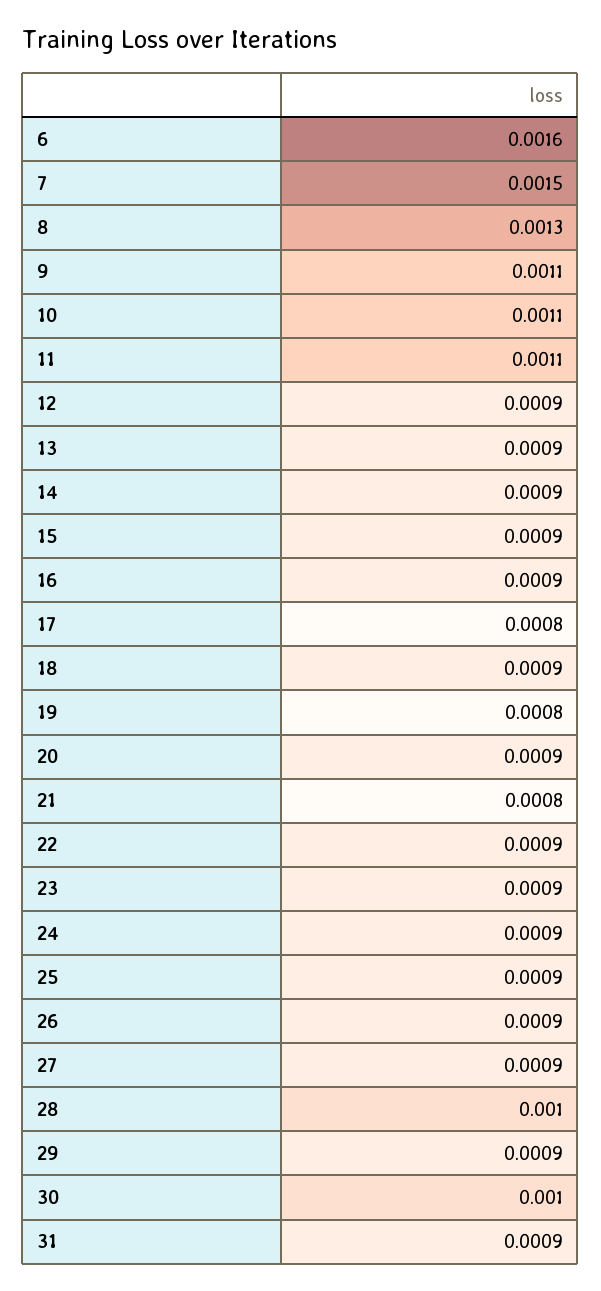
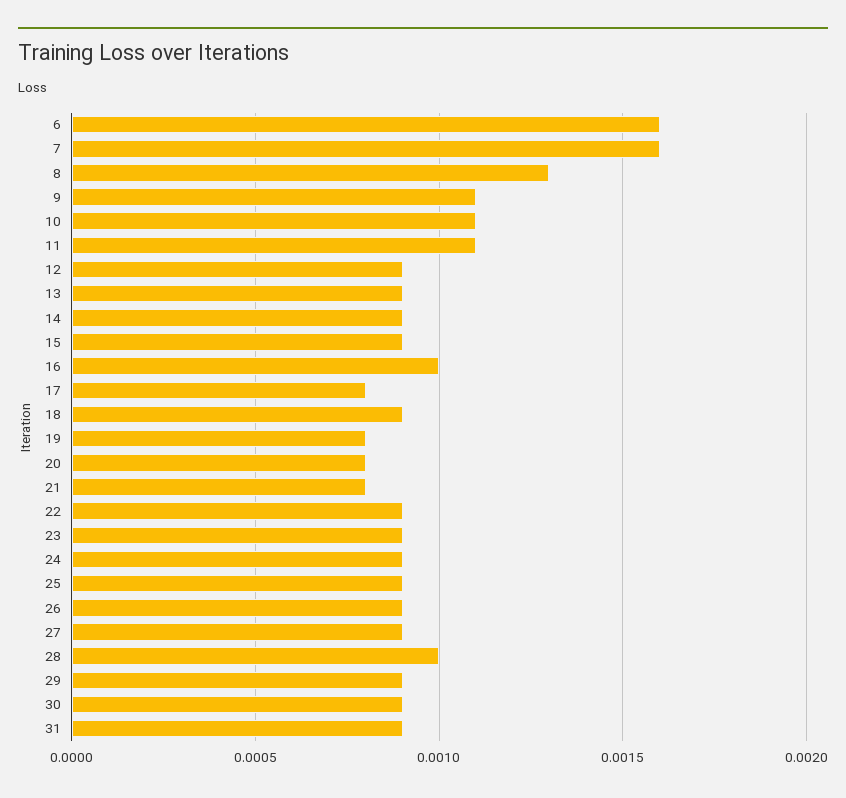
7: 0.0015 -> 0.0016
16: 0.0009 -> 0.001
20: 0.0009 -> 0.0008
30: 0.001 -> 0.0009

